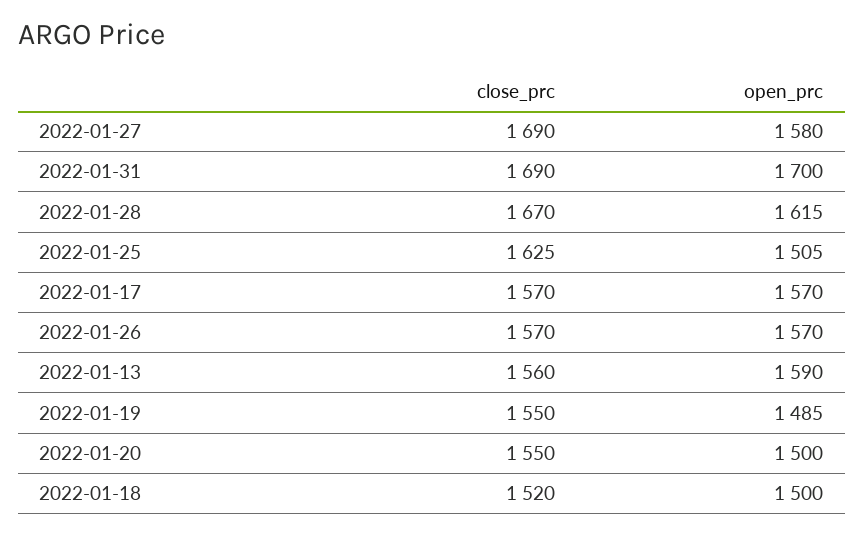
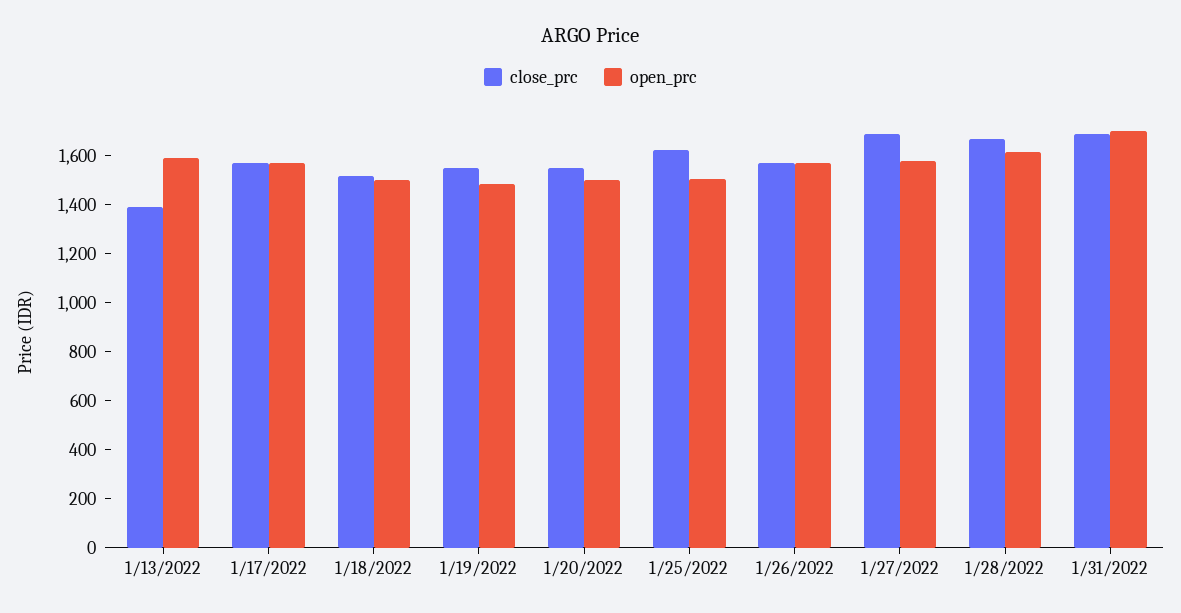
close_prc, 2022-01-13: 1560 -> 1400

